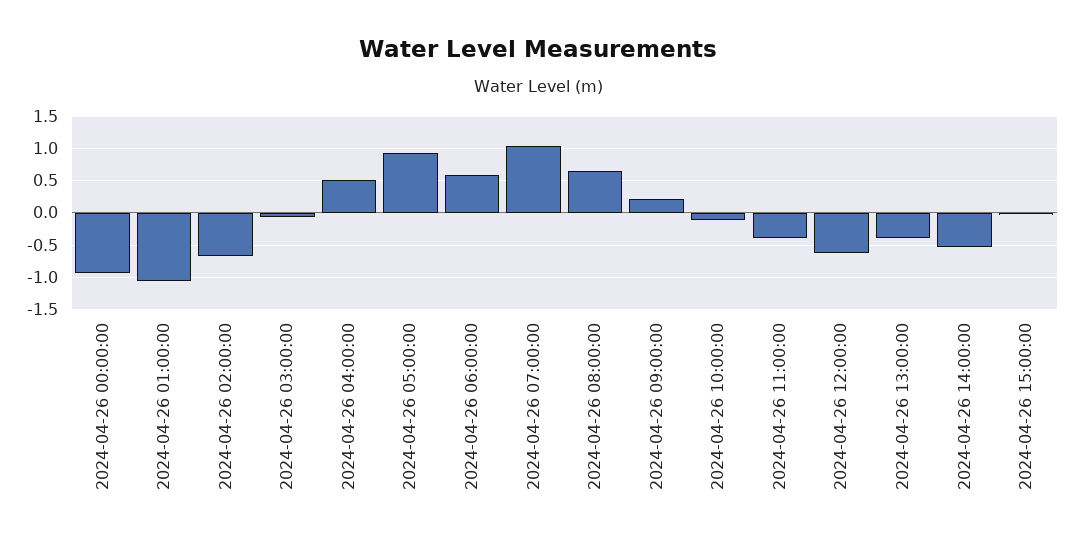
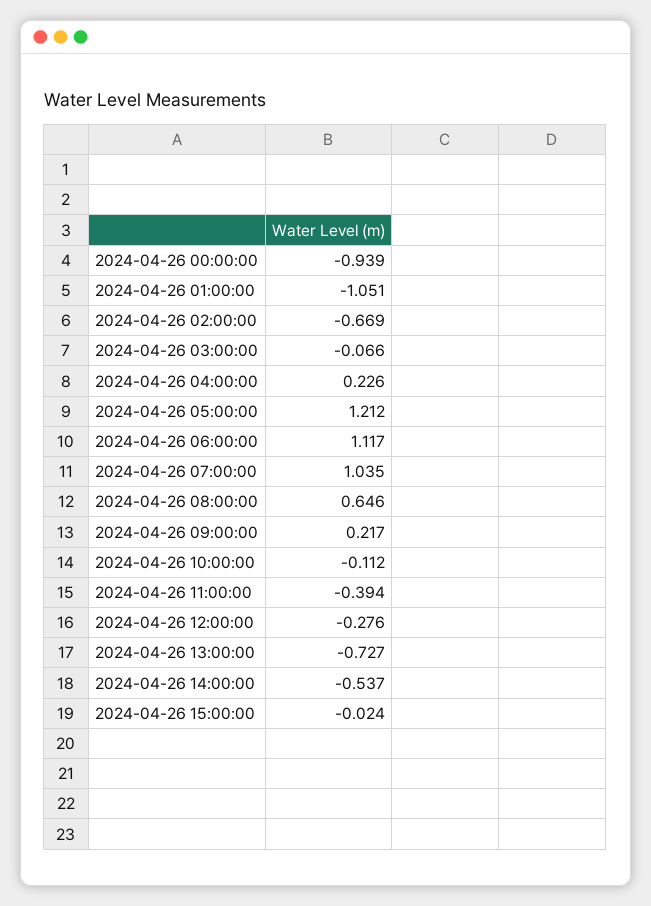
2024-04-26 04:00:00: 0.5 -> 0.226
2024-04-26 05:00:00: 0.9 -> 1.212
2024-04-26 06:00:00: 0.6 -> 1.117
2024-04-26 12:00:00: -0.6 -> -0.276
2024-04-26 13:00:00: -0.4 -> -0.727

